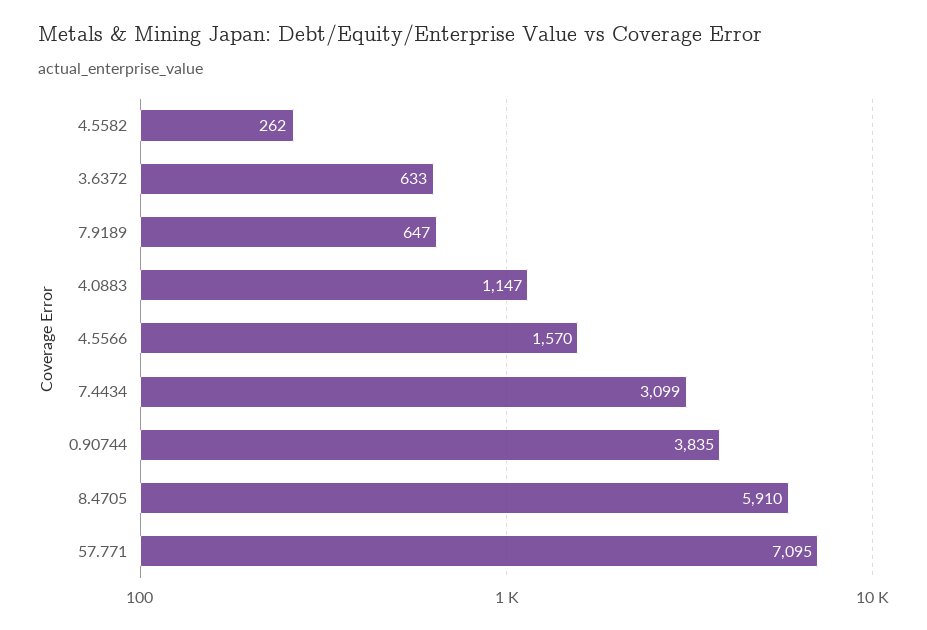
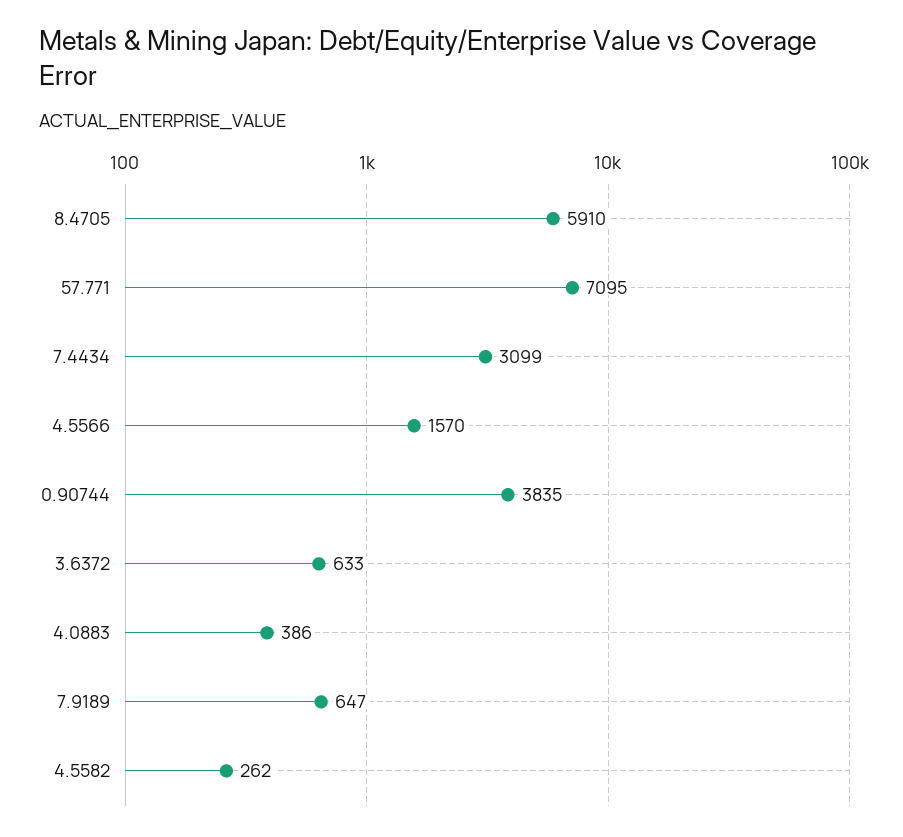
4.0883: 1147 -> 386

